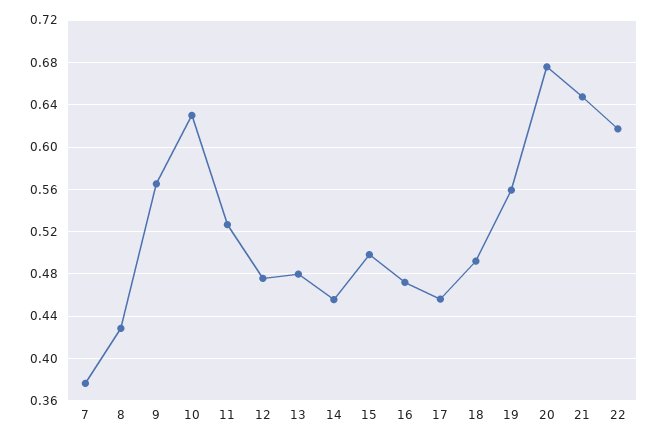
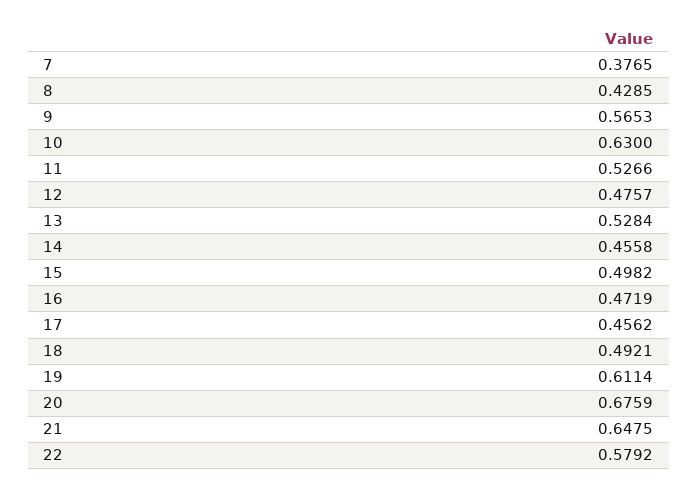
13: 0.48 -> 0.5284
19: 0.56 -> 0.6114
22: 0.62 -> 0.5792

